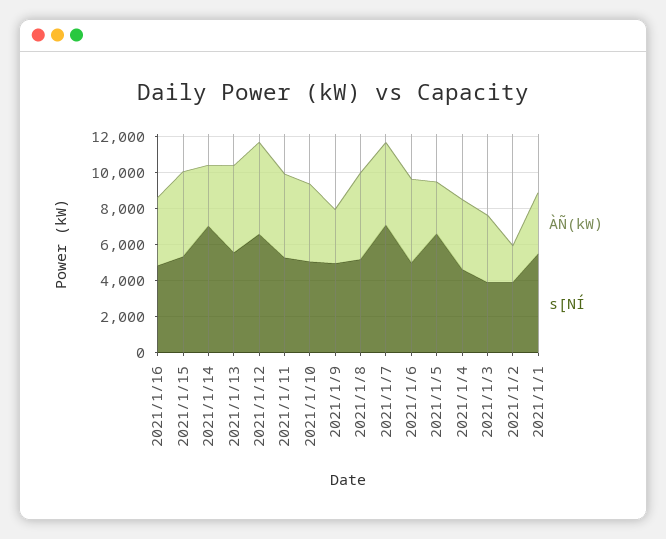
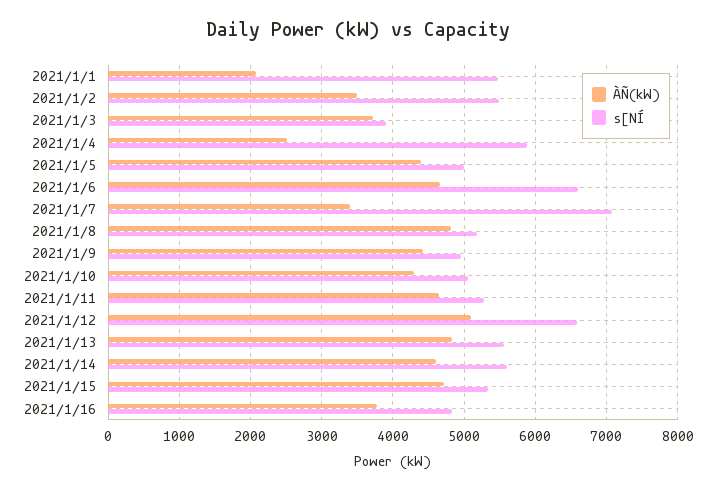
ÀÑ(kW), 2021/1/14: 3500 -> 4600
s[NÍ, 2021/1/14: 7000 -> 5600
ÀÑ(kW), 2021/1/9: 3000 -> 4400
ÀÑ(kW), 2021/1/7: 4500 -> 3400
s[NÍ, 2021/1/6: 5000 -> 6600
ÀÑ(kW), 2021/1/5: 3000 -> 4400
s[NÍ, 2021/1/5: 6500 -> 5000
ÀÑ(kW), 2021/1/4: 4000 -> 2500
s[NÍ, 2021/1/4: 4500 -> 5900
ÀÑ(kW), 2021/1/2: 2000 -> 3500
s[NÍ, 2021/1/2: 4000 -> 5500
ÀÑ(kW), 2021/1/1: 3500 -> 2100

